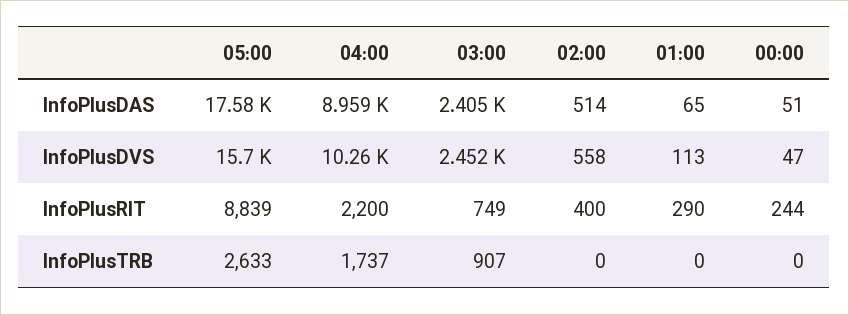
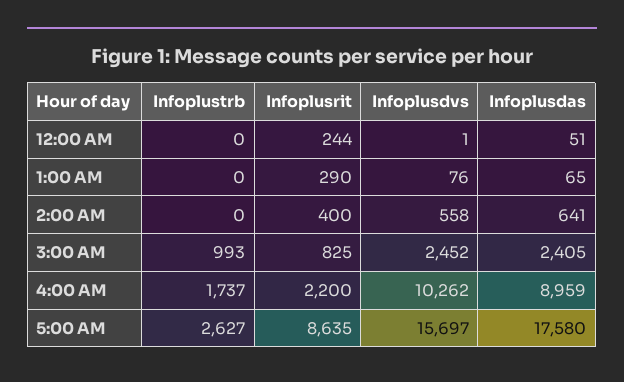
02:00, InfoPlusDAS: 514 -> 641
01:00, InfoPlusDVS: 113 -> 76
00:00, InfoPlusDVS: 47 -> 1
05:00, InfoPlusRIT: 8839 -> 8635
03:00, InfoPlusRIT: 749 -> 825
05:00, InfoPlusTRB: 2633 -> 2627
03:00, InfoPlusTRB: 907 -> 993

